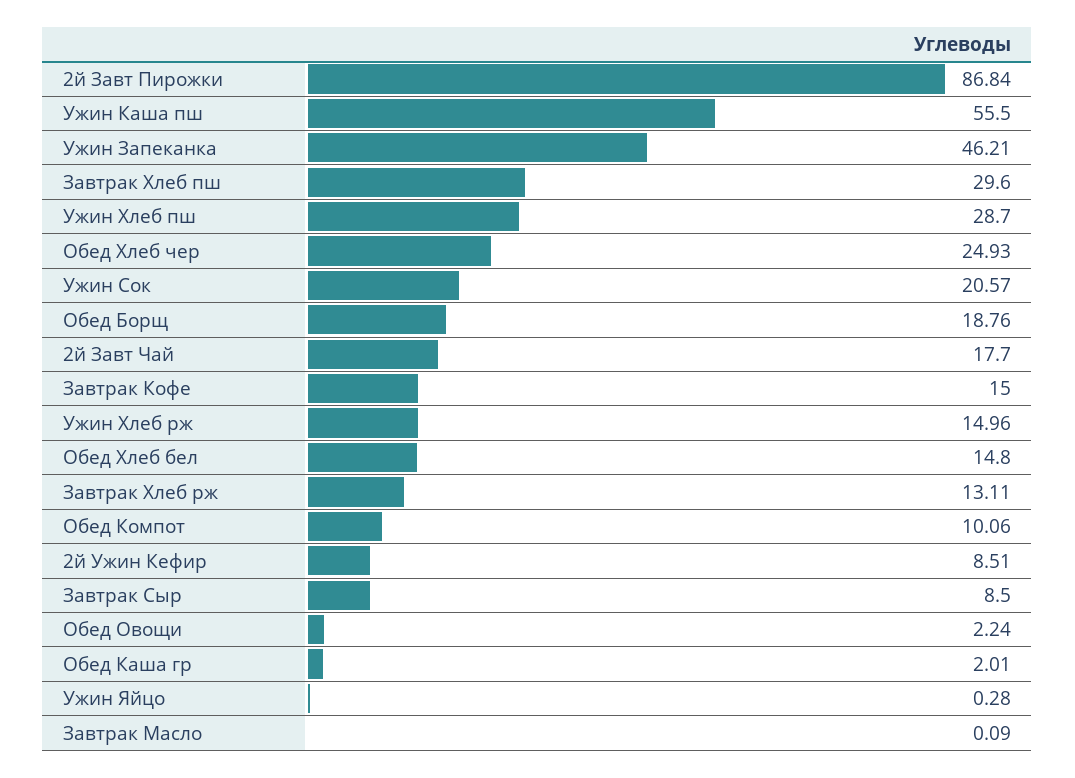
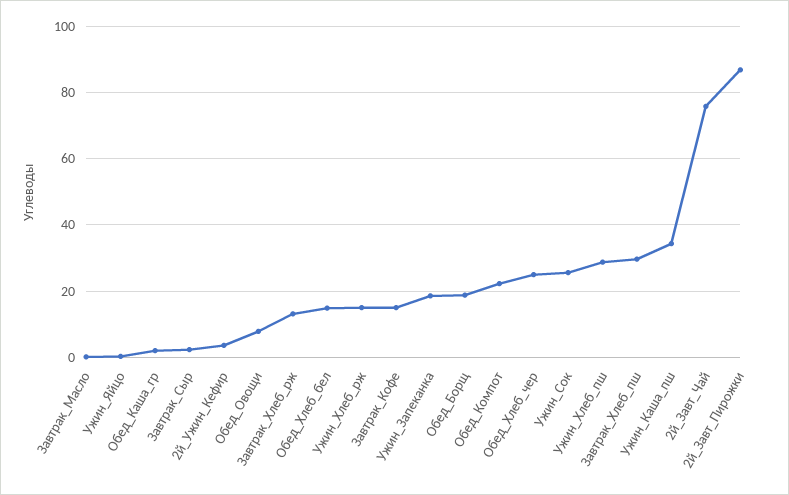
Ужин Каша пш: 55.5 -> 34
Ужин Запеканка: 46.21 -> 18
Ужин Сок: 20.57 -> 26
2й Завт Чай: 17.7 -> 76
Обед Компот: 10.06 -> 22
2й Ужин Кефир: 8.51 -> 4
Завтрак Сыр: 8.5 -> 2
Обед Овощи: 2.24 -> 8

